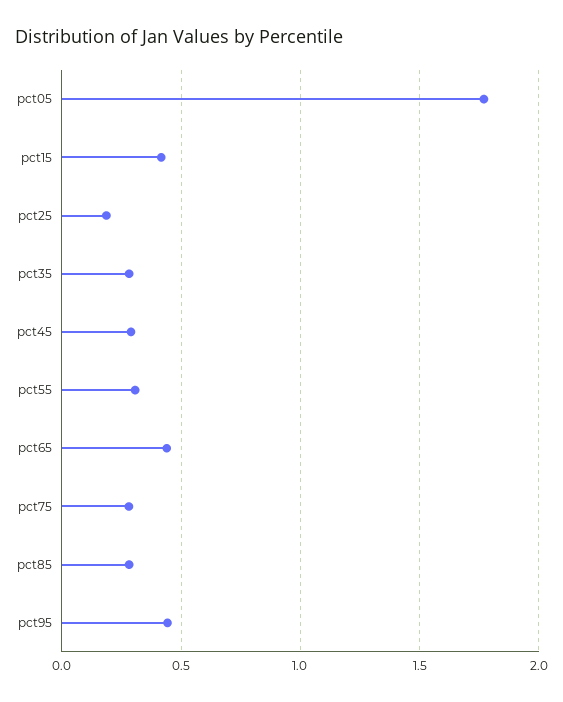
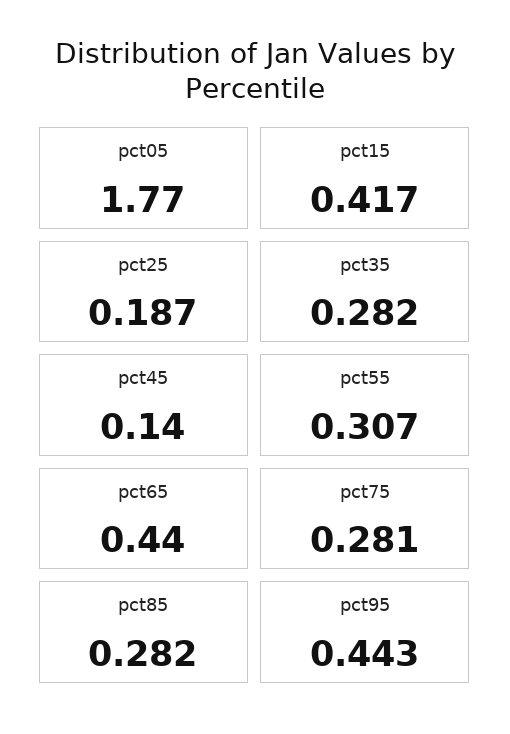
pct45: 0.3 -> 0.14

